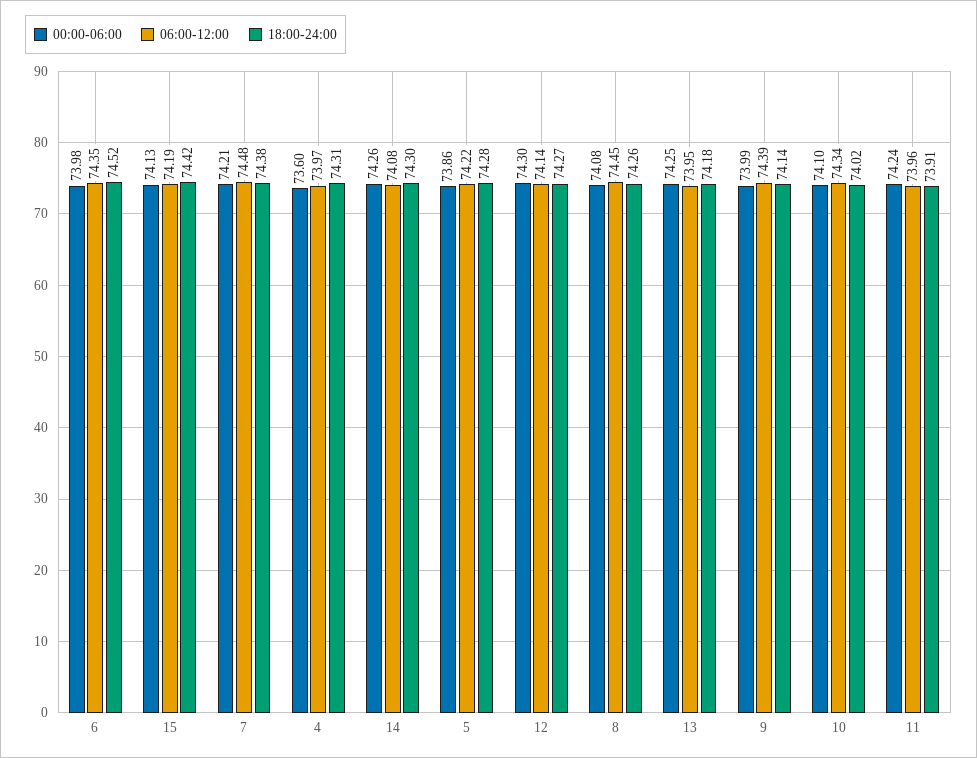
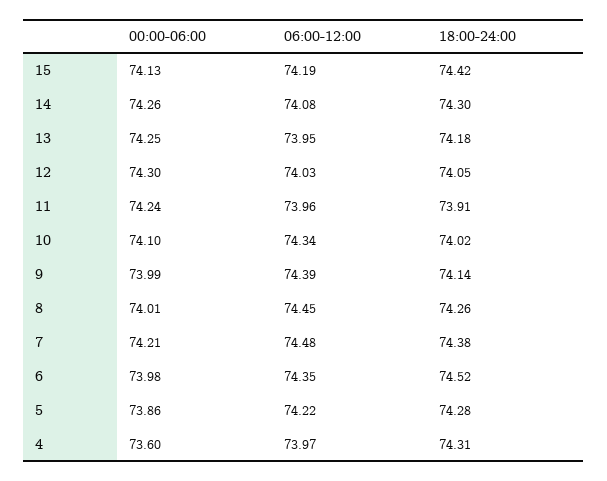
06:00-12:00, 12: 74.14 -> 74.03
18:00-24:00, 12: 74.27 -> 74.05
00:00-06:00, 8: 74.08 -> 74.01

